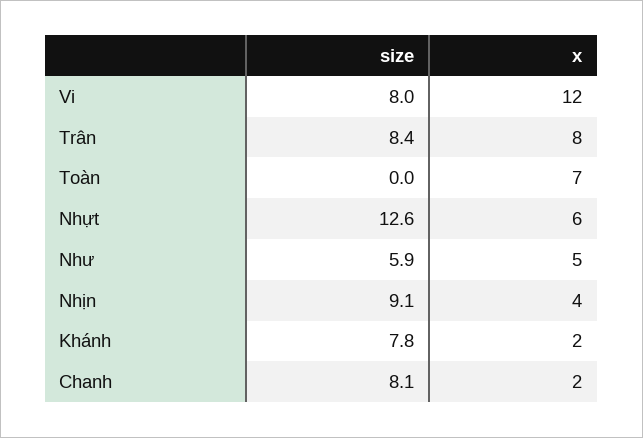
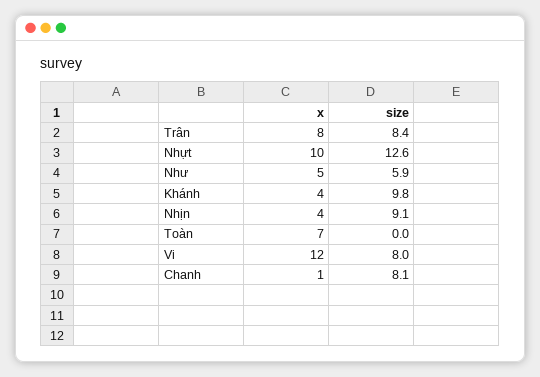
x, Nhựt: 6 -> 10
size, Khánh: 7.8 -> 9.8
x, Khánh: 2 -> 4
x, Chanh: 2 -> 1

